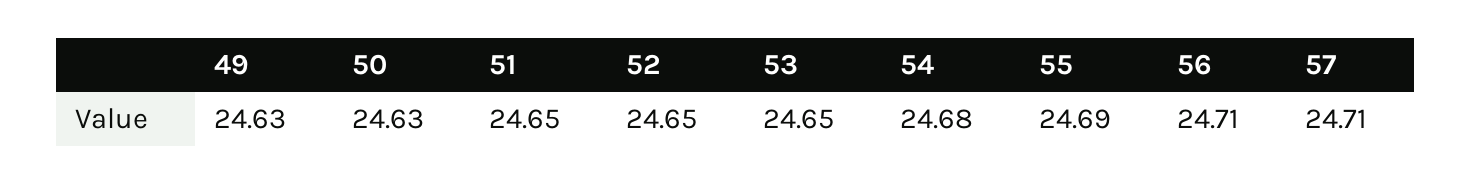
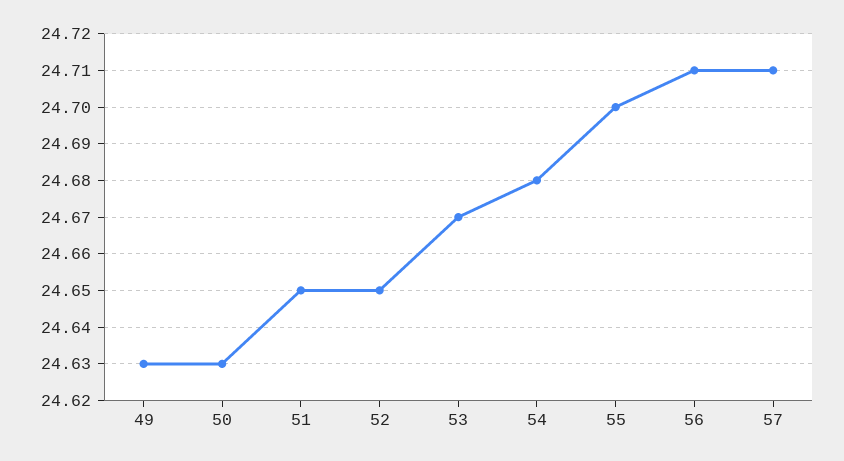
53: 24.65 -> 24.67
55: 24.69 -> 24.7

